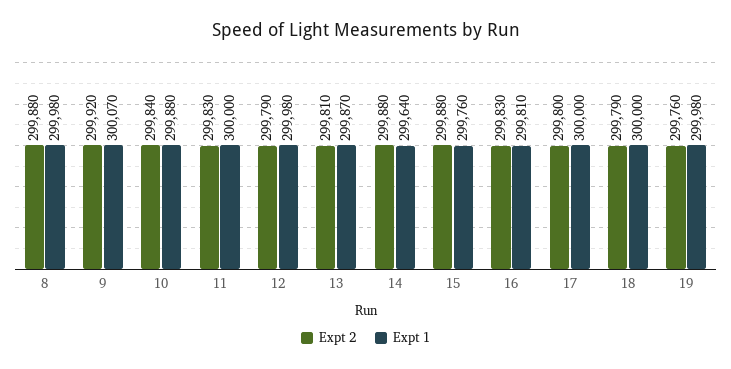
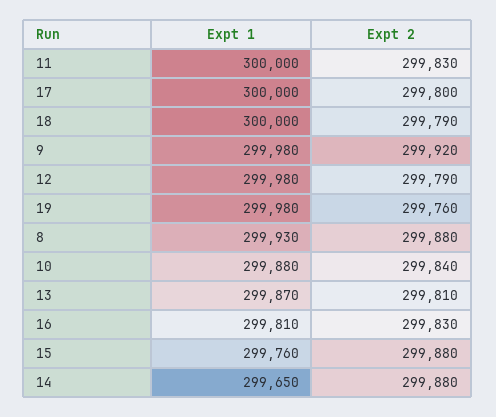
Expt 1, 8: 299980 -> 299930
Expt 1, 9: 300070 -> 299980
Expt 1, 14: 299640 -> 299650

